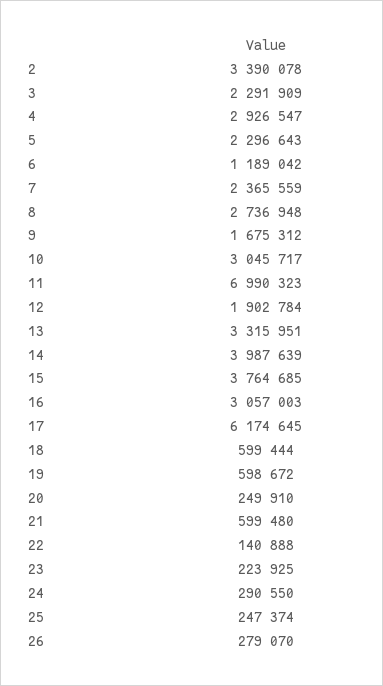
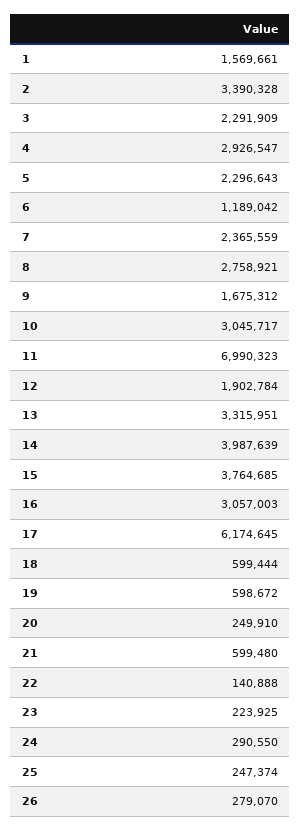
2: 3390078 -> 3390328
8: 2736948 -> 2758921
1: none -> 1569661

